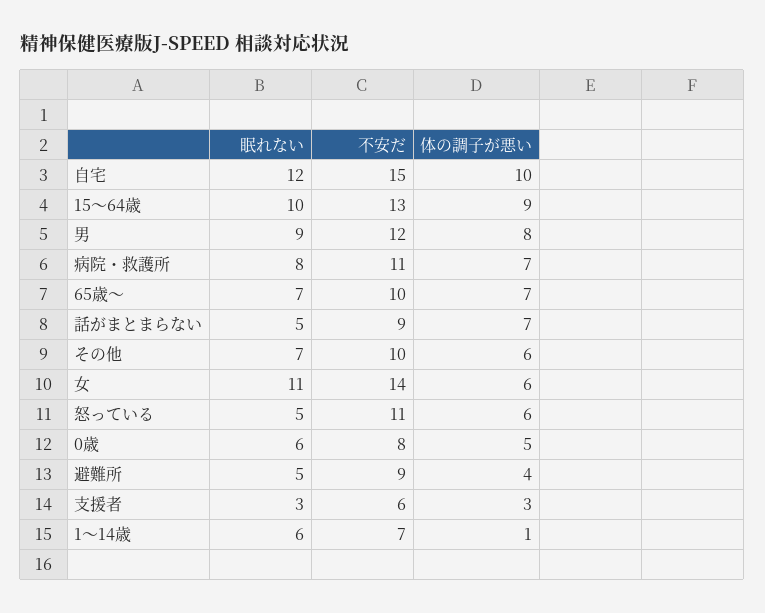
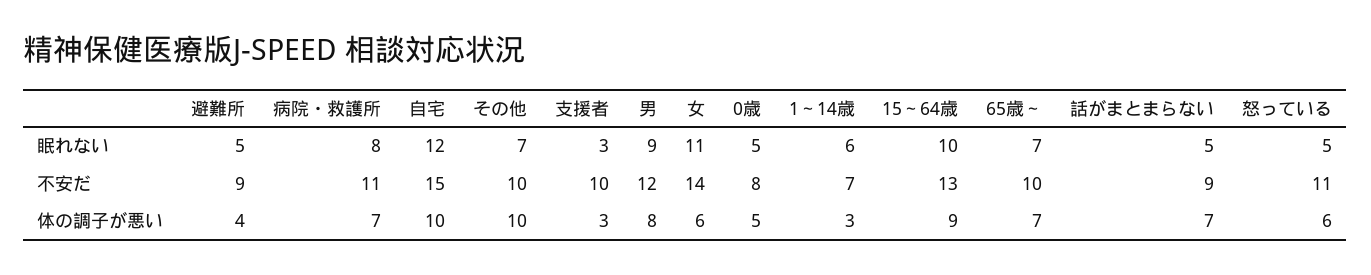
体の調子が悪い, その他: 6 -> 10
眠れない, 0歳: 6 -> 5
不安だ, 支援者: 6 -> 10
体の調子が悪い, 1～14歳: 1 -> 3

